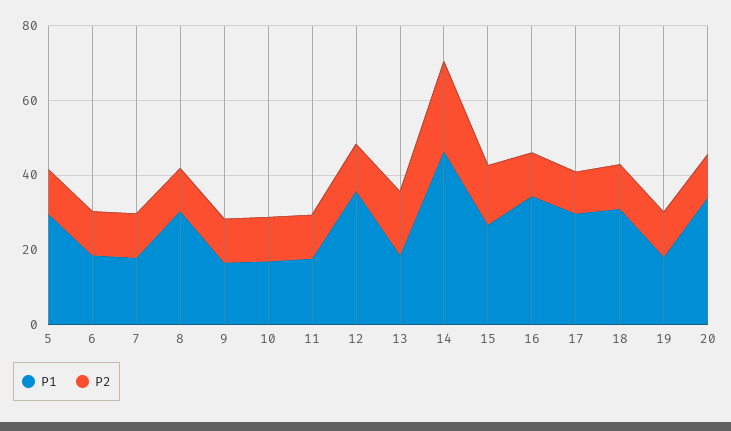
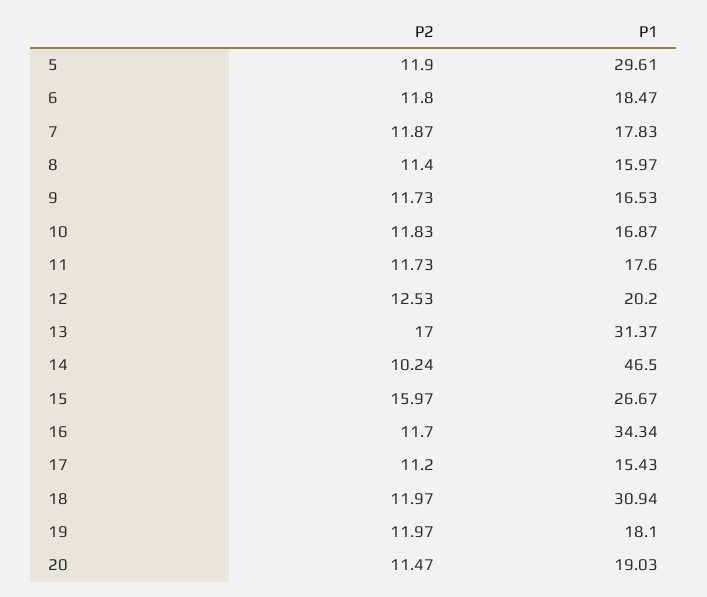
P1, 8: 30 -> 15.97
P1, 12: 35 -> 20.2
P1, 13: 20 -> 31.37
P2, 14: 25 -> 10.24
P1, 17: 30 -> 15.43
P1, 20: 35 -> 19.03

